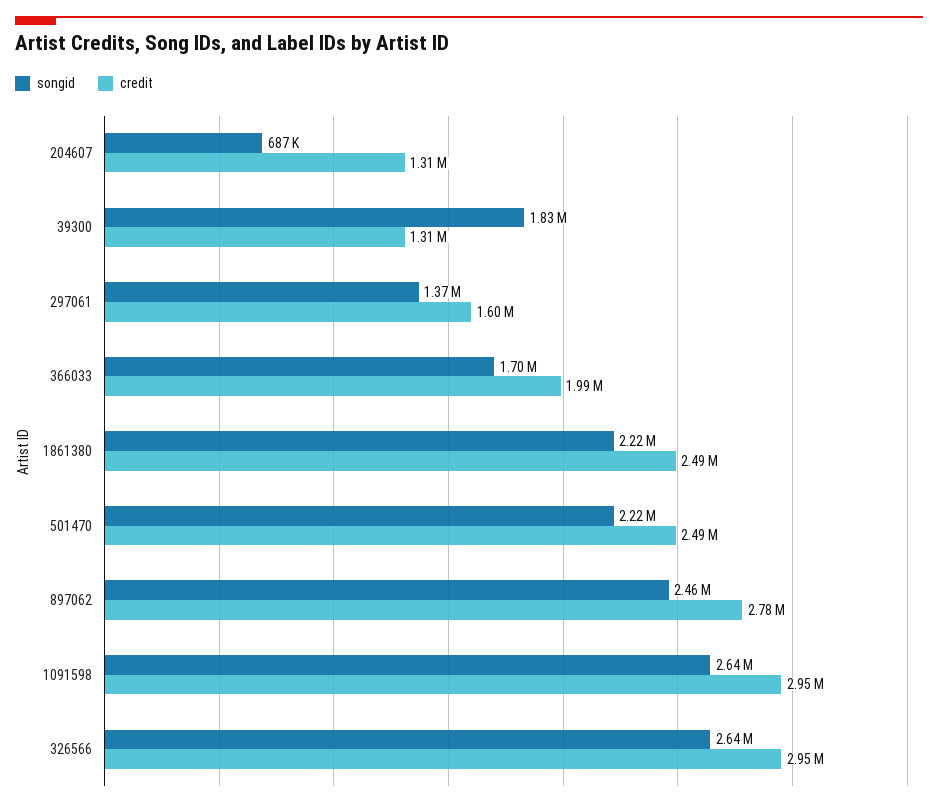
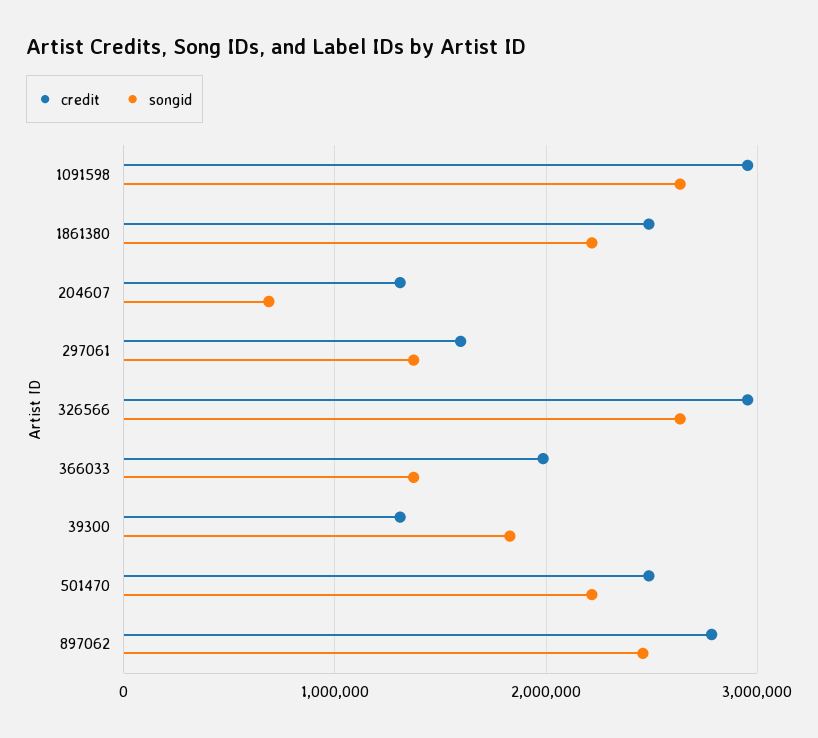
songid, 366033: 1700000 -> 1400000

